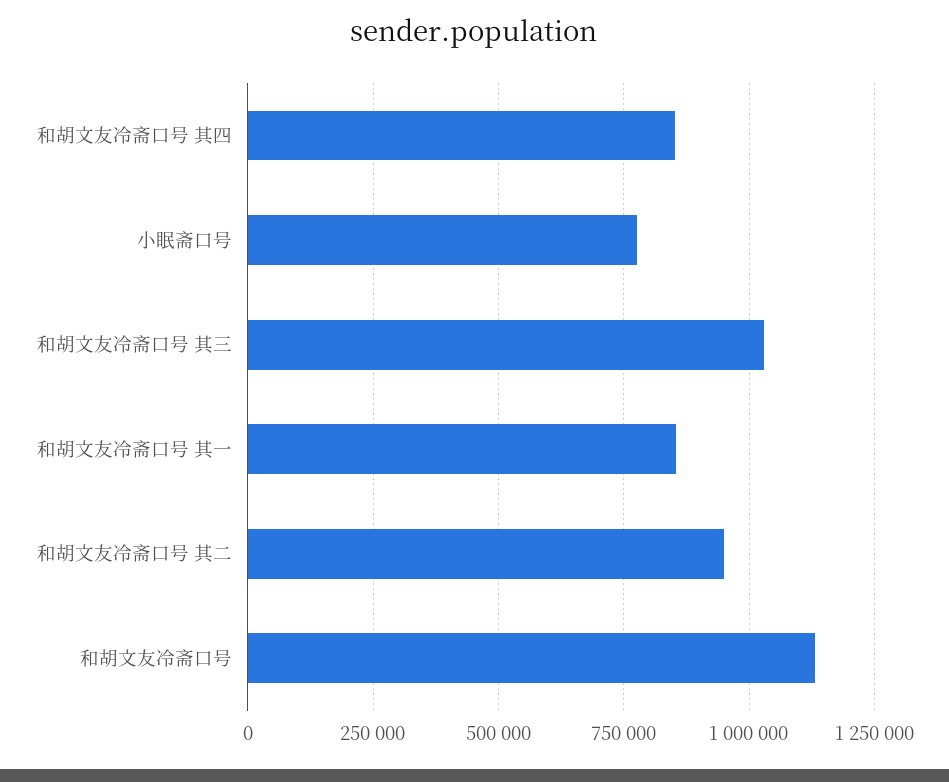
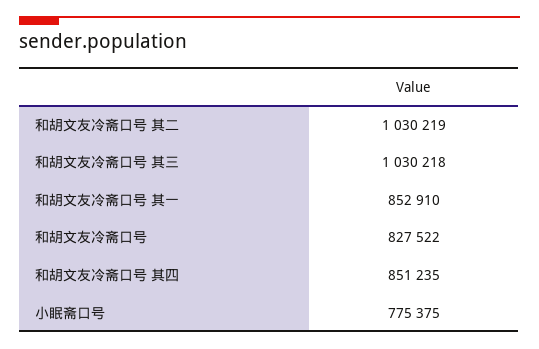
和胡文友冷斋口号 其二: 950000 -> 1030219
和胡文友冷斋口号: 1125000 -> 827522

